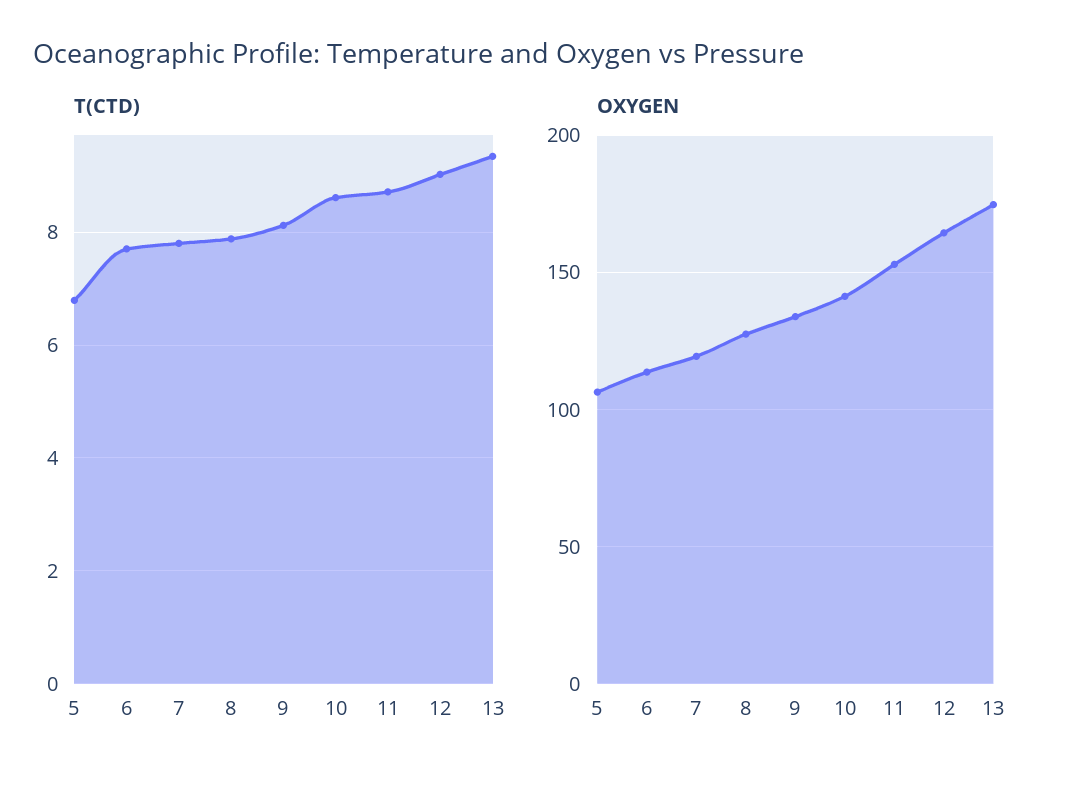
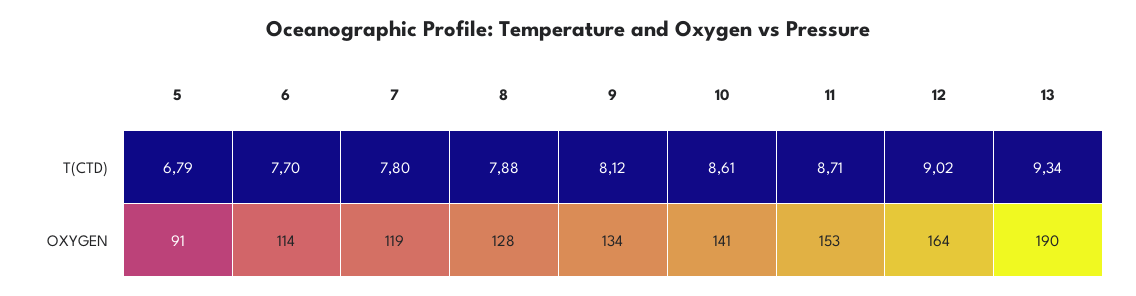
OXYGEN, 5: 105 -> 91
OXYGEN, 13: 175 -> 190

